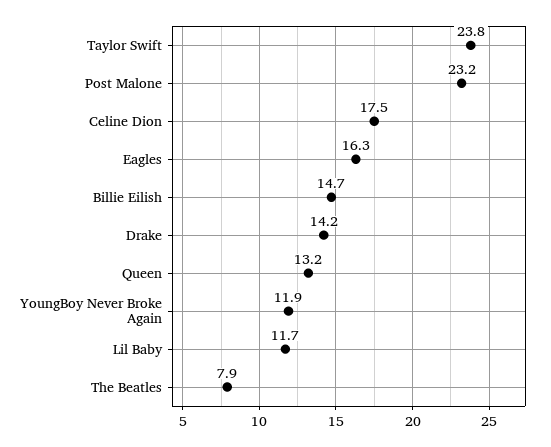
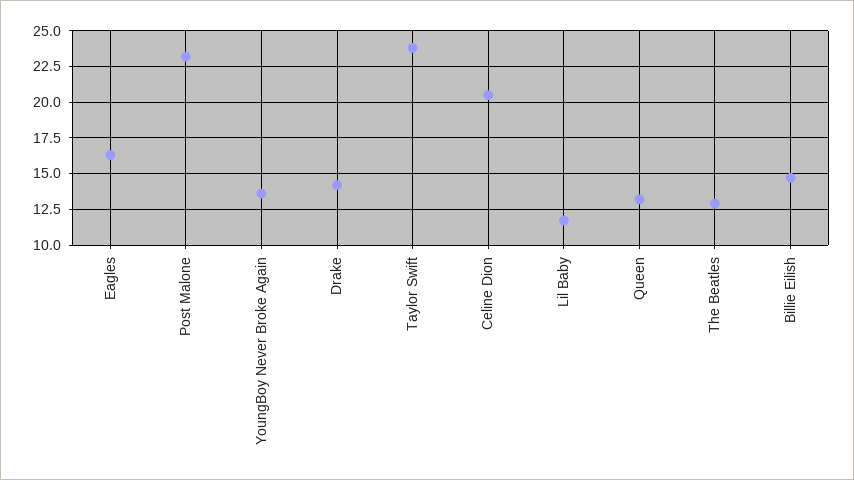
Celine Dion: 17.5 -> 20.5
YoungBoy Never Broke Again: 11.9 -> 13.5
The Beatles: 7.9 -> 13

